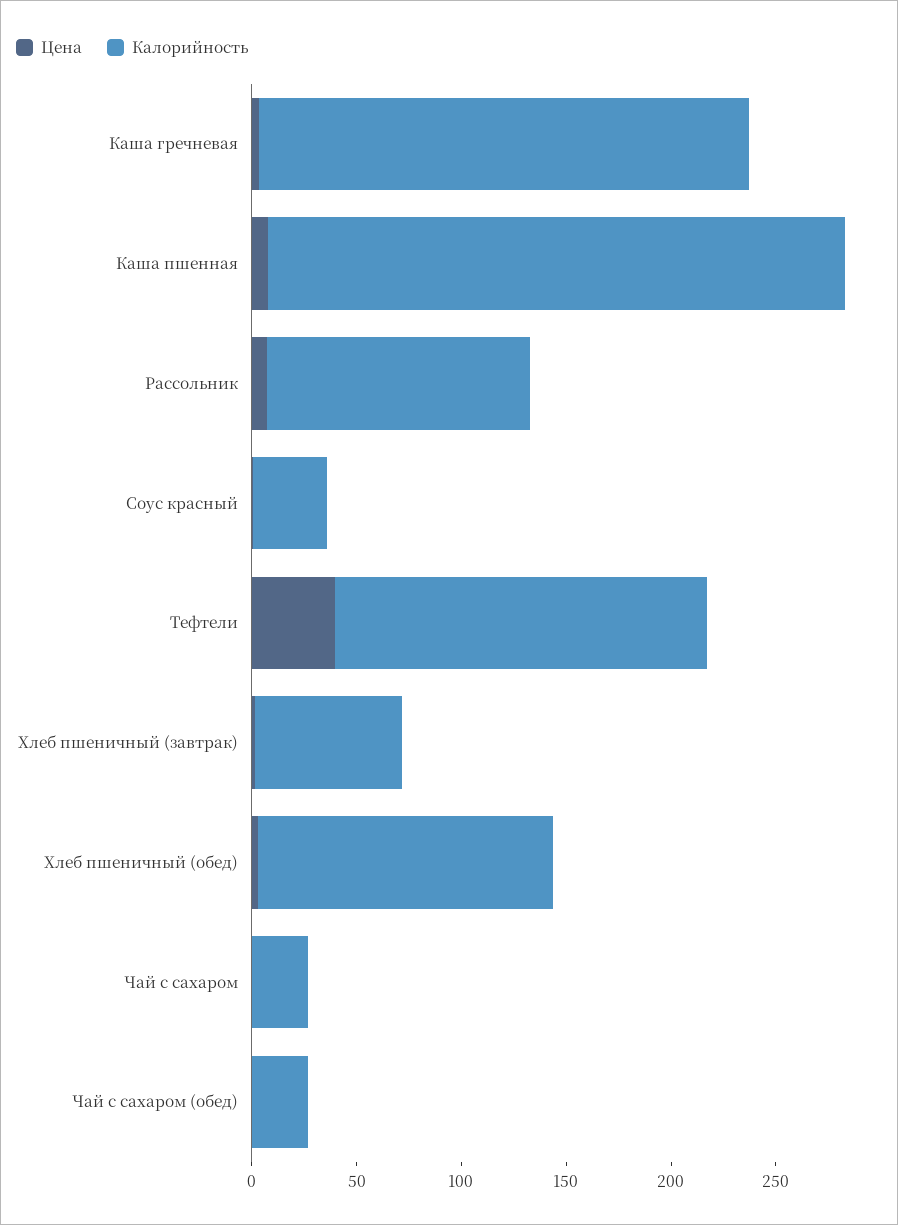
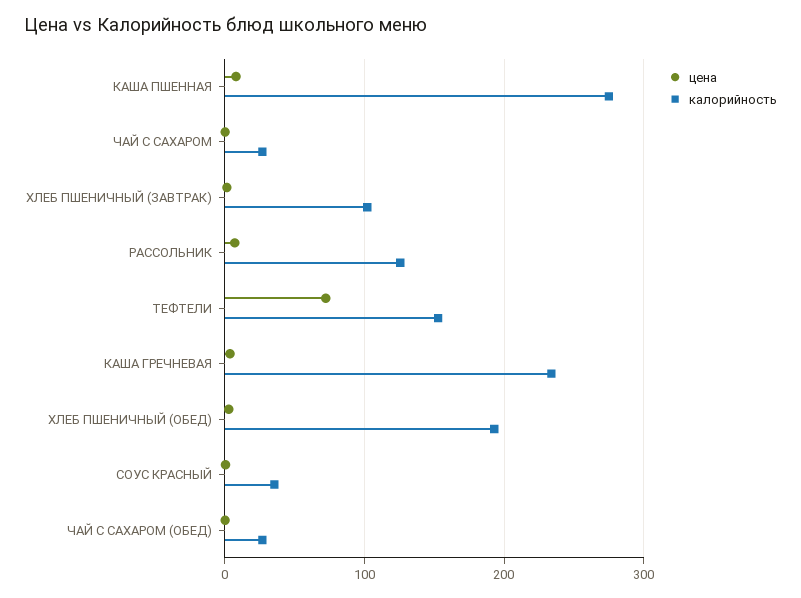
Цена, Тефтели: 40 -> 70
Калорийность, Тефтели: 180 -> 150
Калорийность, Хлеб пшеничный (завтрак): 70 -> 100
Калорийность, Хлеб пшеничный (обед): 140 -> 190

